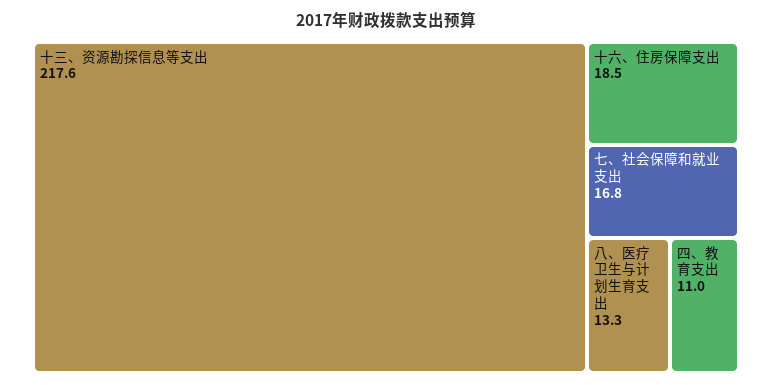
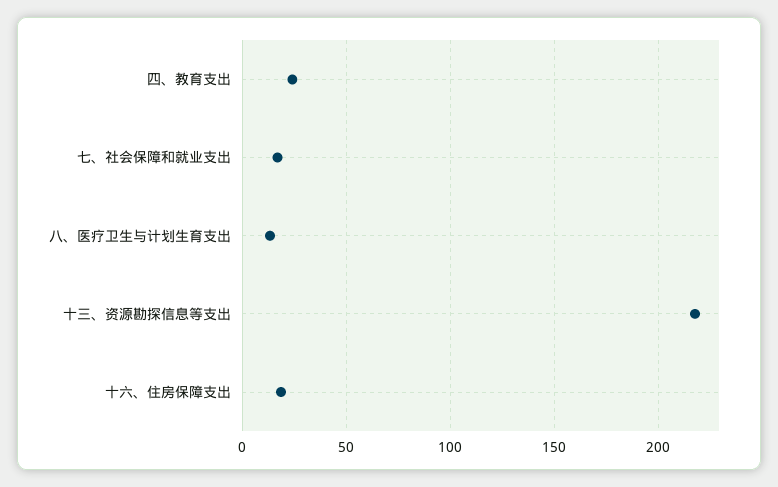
四、教育支出: 11 -> 25

